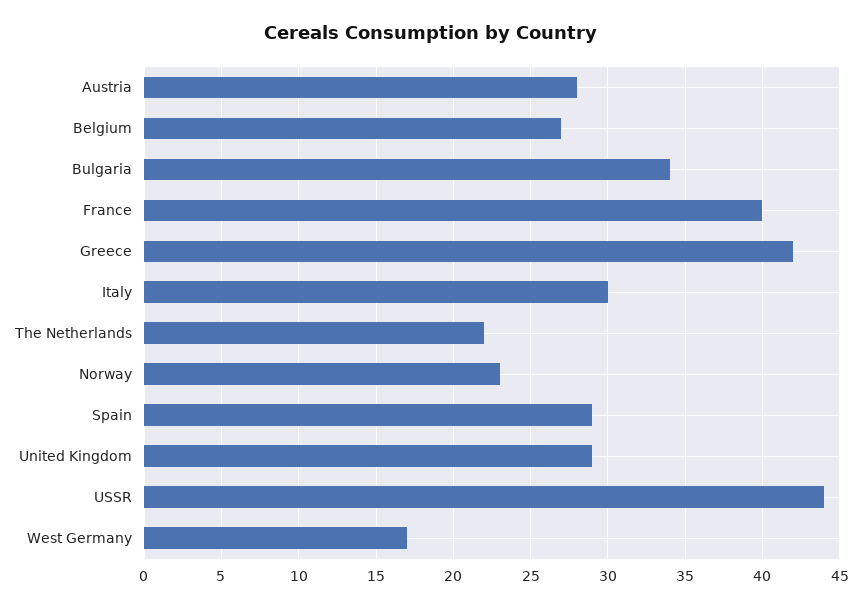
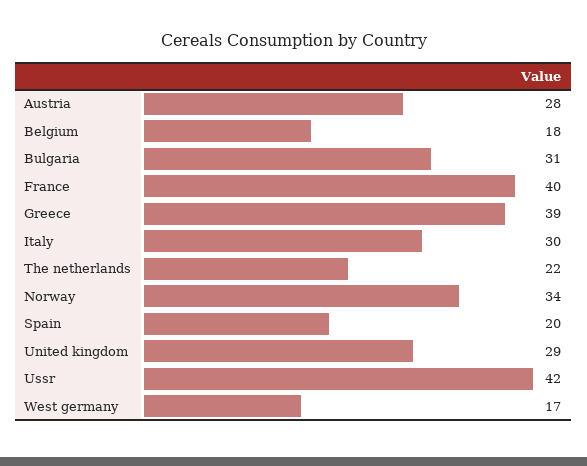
Belgium: 27 -> 18
Bulgaria: 34 -> 31
Greece: 42 -> 39
Norway: 23 -> 34
Spain: 29 -> 20
USSR: 44 -> 42

